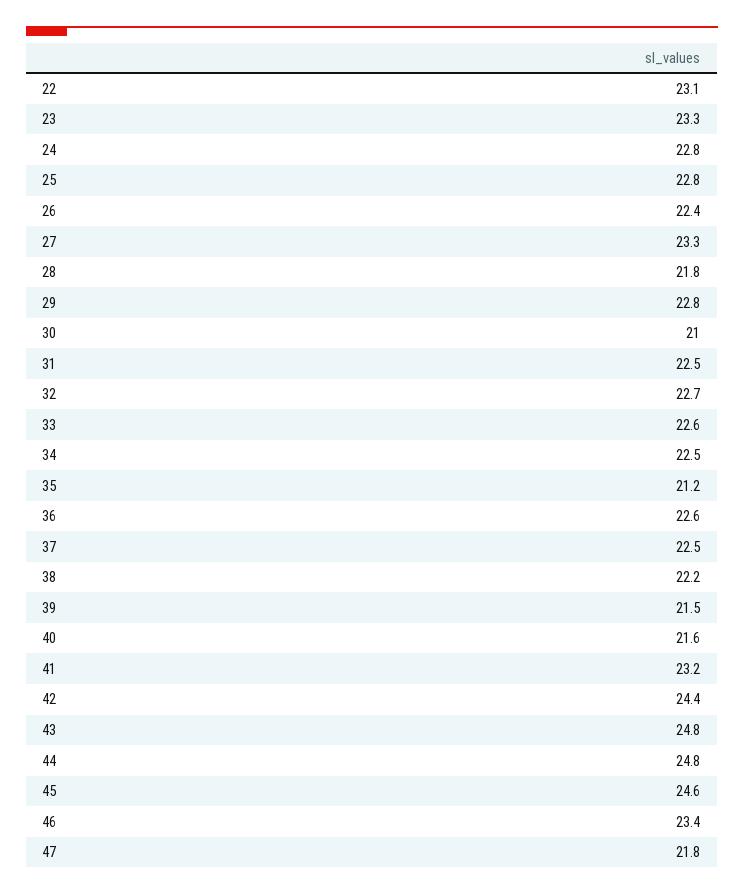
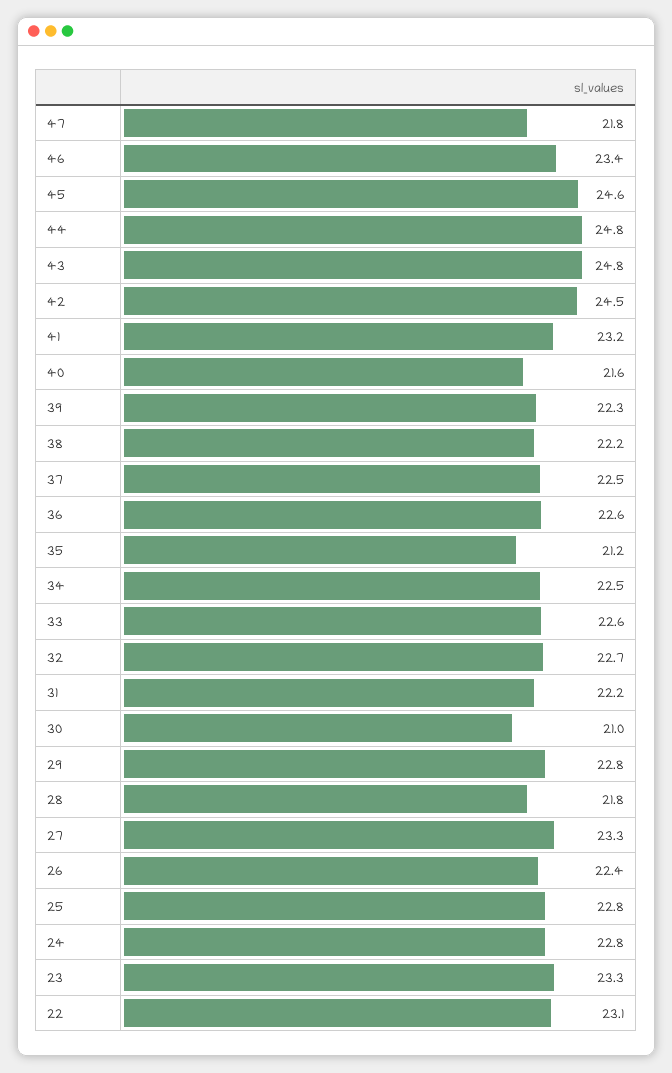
31: 22.5 -> 22.2
39: 21.5 -> 22.3
42: 24.4 -> 24.5

